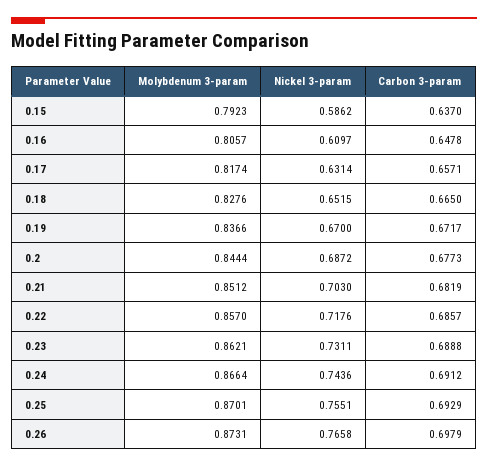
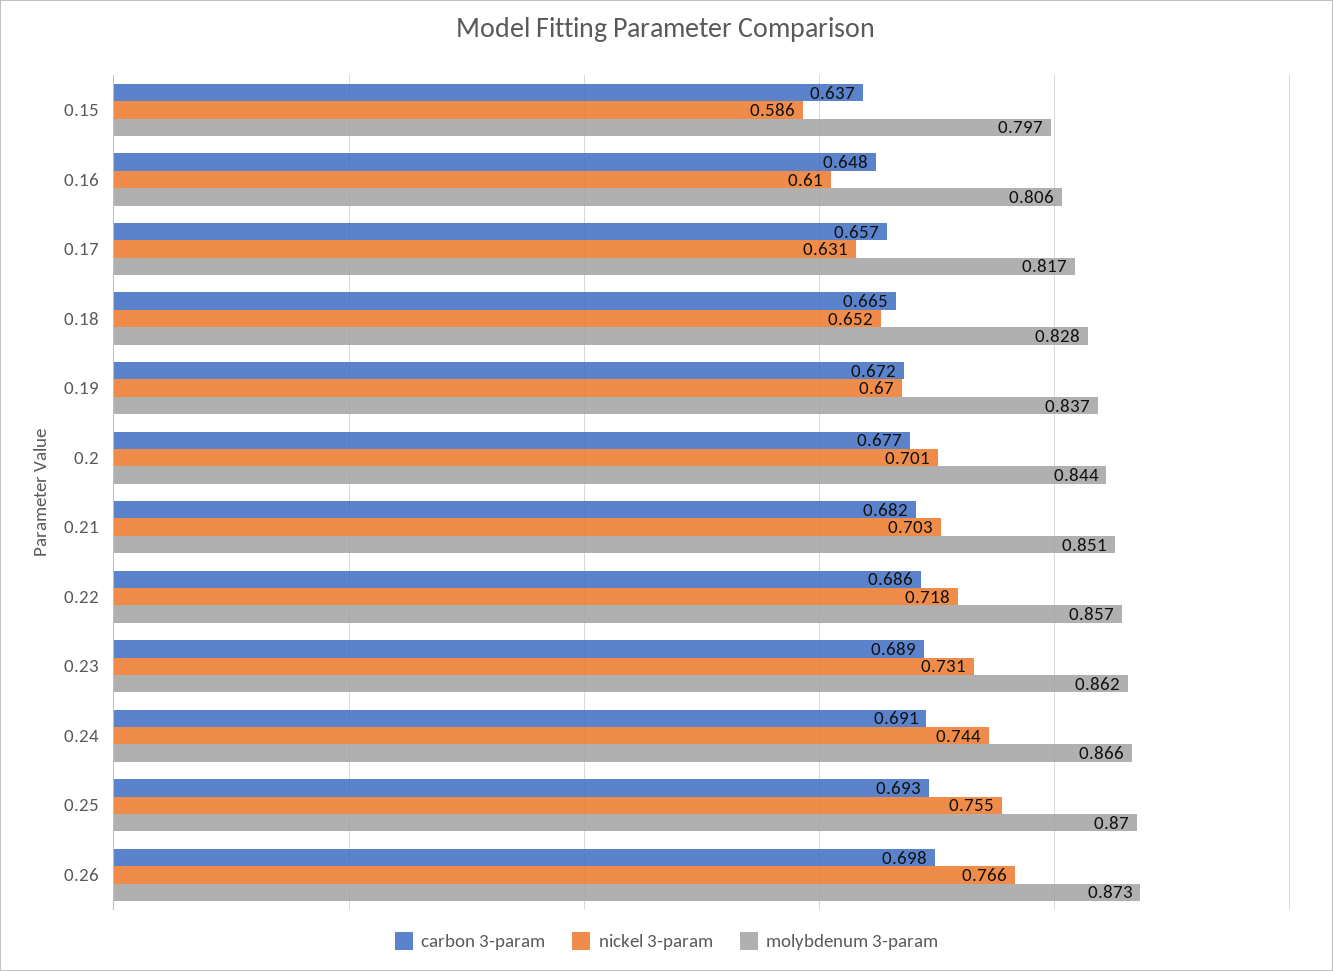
Molybdenum 3-param, 0.15: 0.7923 -> 0.797
Nickel 3-param, 0.2: 0.6872 -> 0.701

